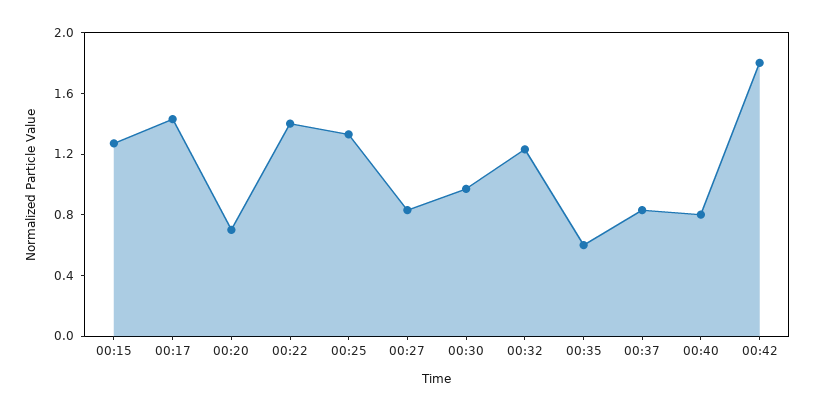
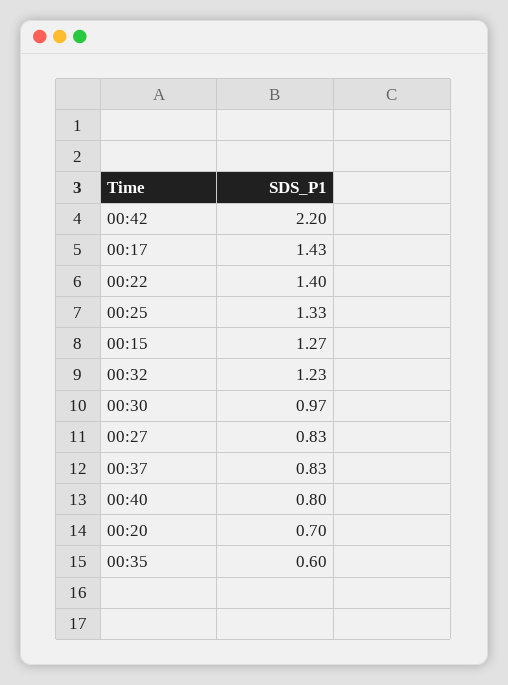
00:42: 1.8 -> 2.2

